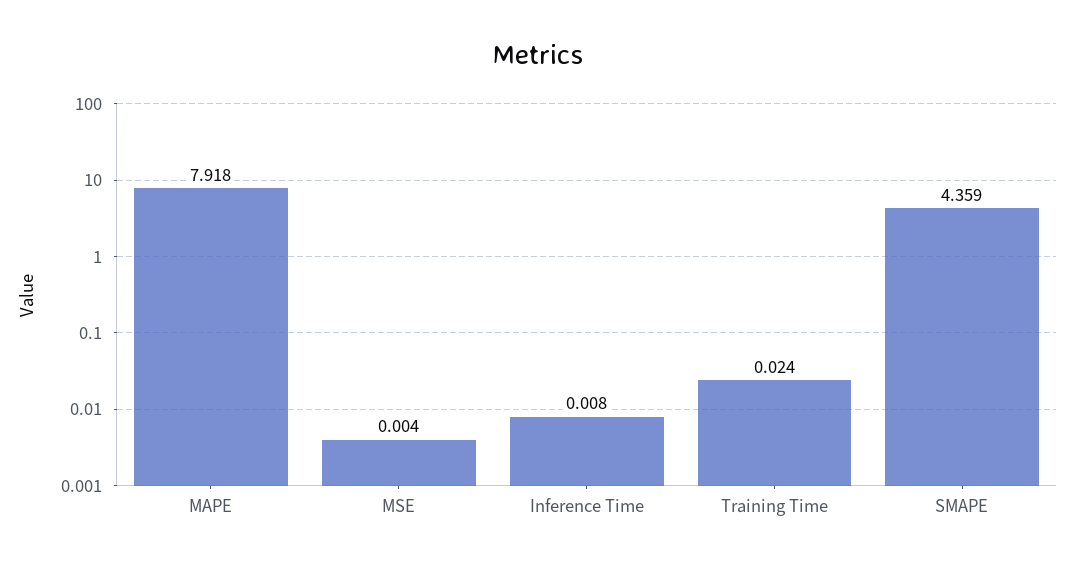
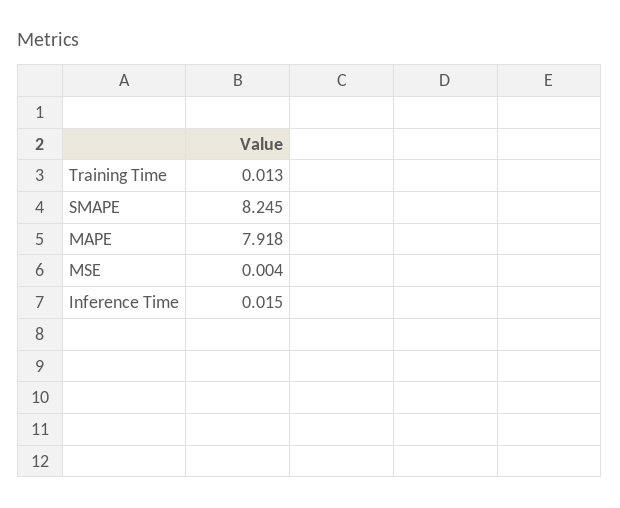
Inference Time: 0.008 -> 0.015
Training Time: 0.024 -> 0.013
SMAPE: 4.359 -> 8.245

